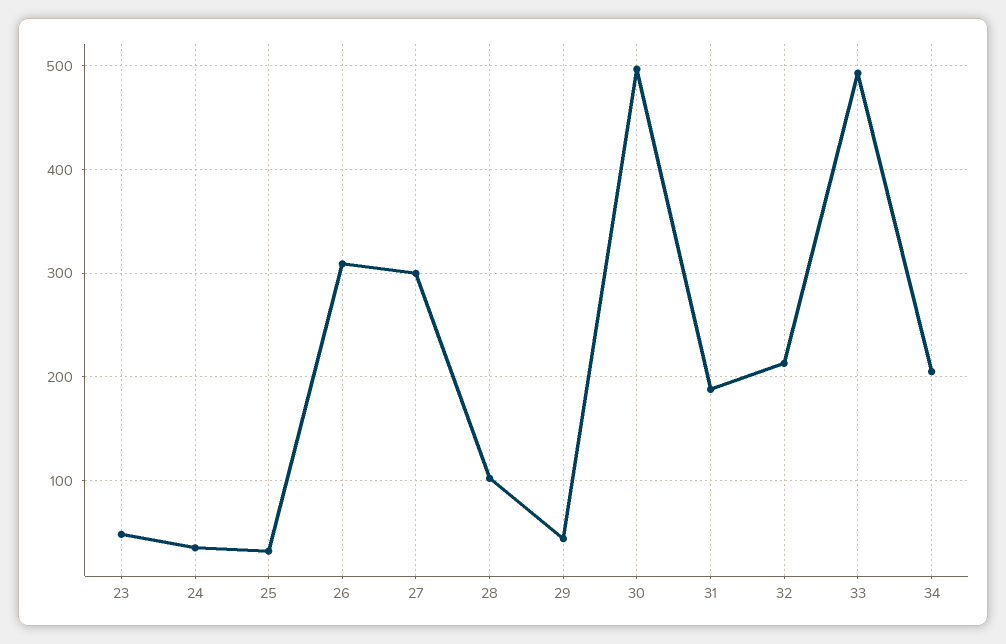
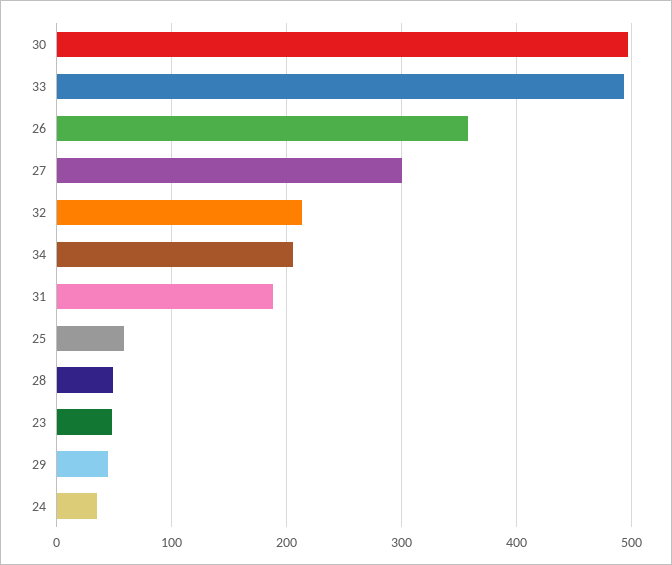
25: 30 -> 60
26: 310 -> 360
28: 100 -> 50

